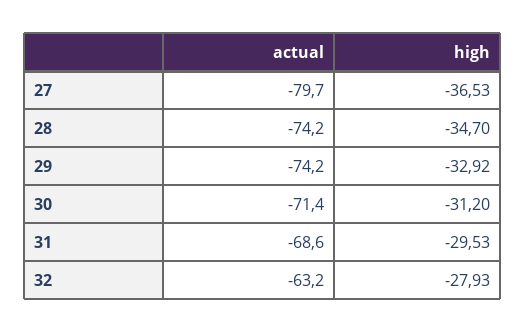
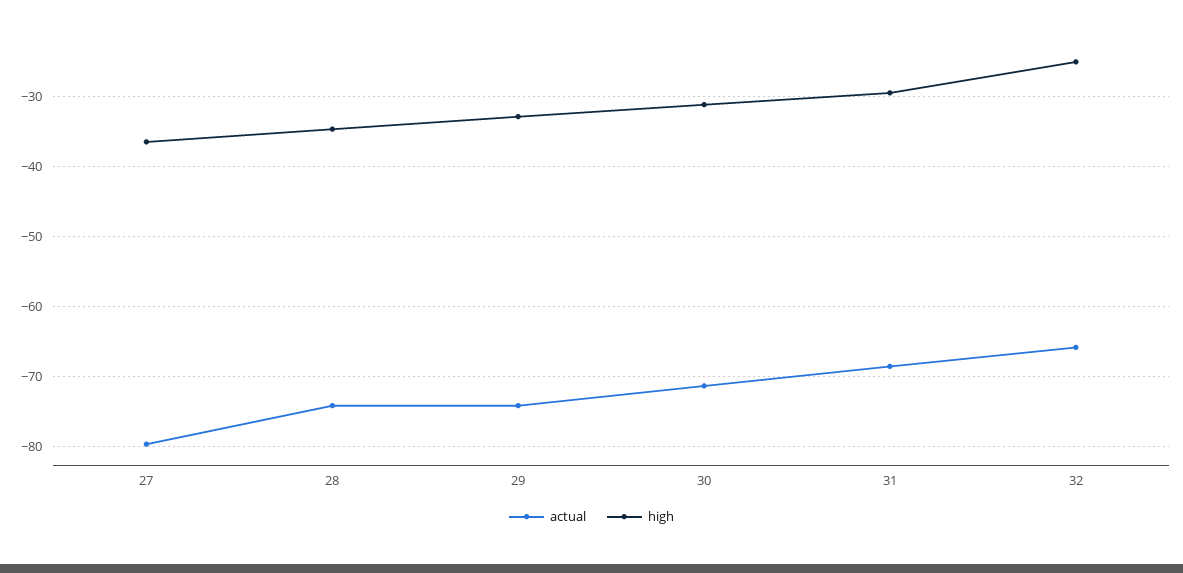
actual, 32: -63.2 -> -66
high, 32: -27.93 -> -25

